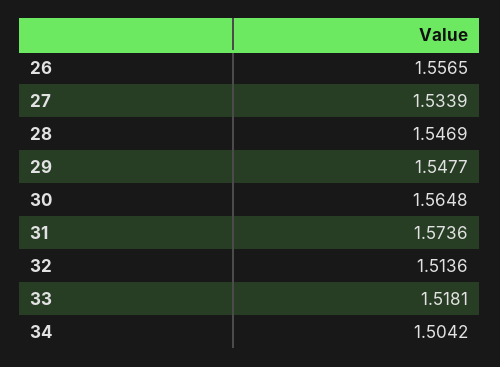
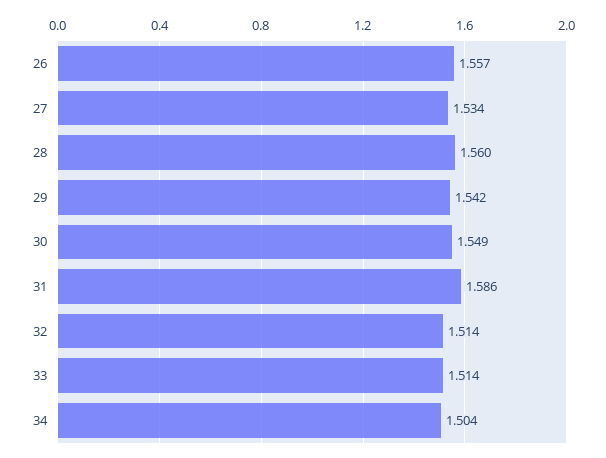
28: 1.5469 -> 1.56
29: 1.5477 -> 1.542
30: 1.5648 -> 1.549
31: 1.5736 -> 1.586
33: 1.5181 -> 1.514

